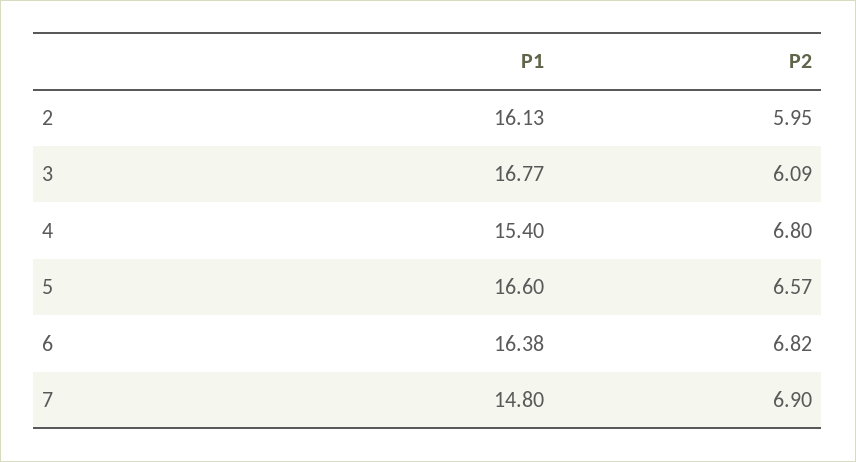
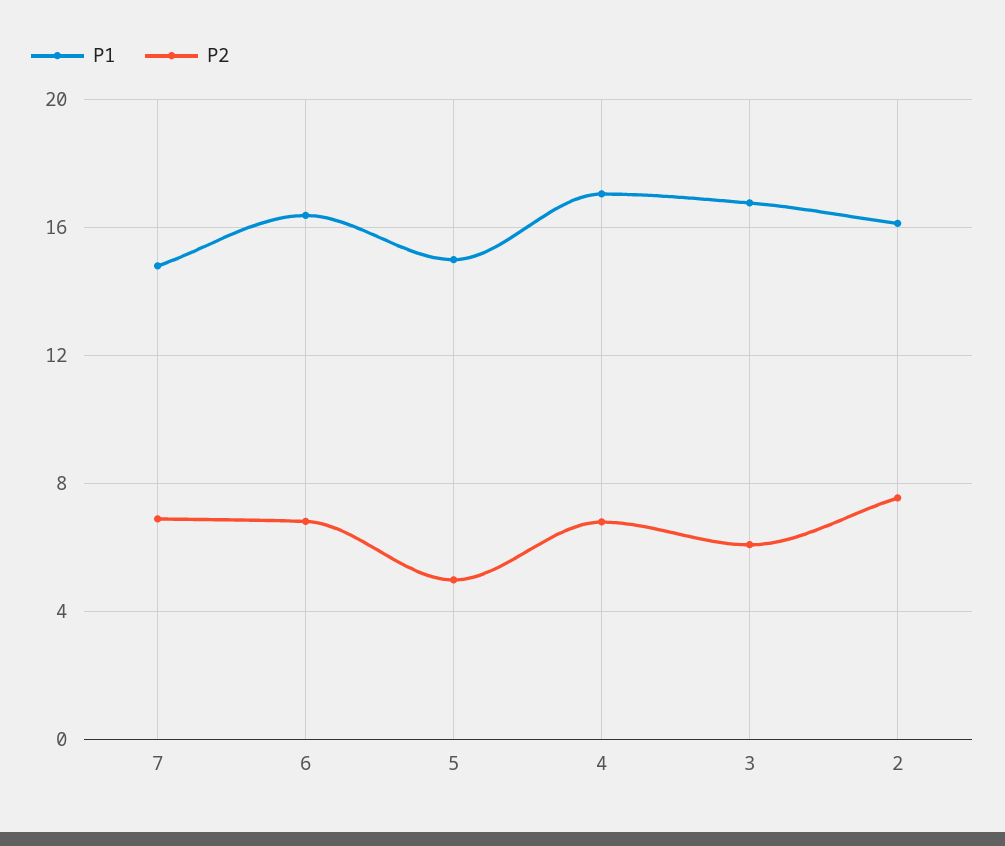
P2, 2: 5.95 -> 7.5
P1, 4: 15.4 -> 17
P1, 5: 16.6 -> 15
P2, 5: 6.57 -> 5

